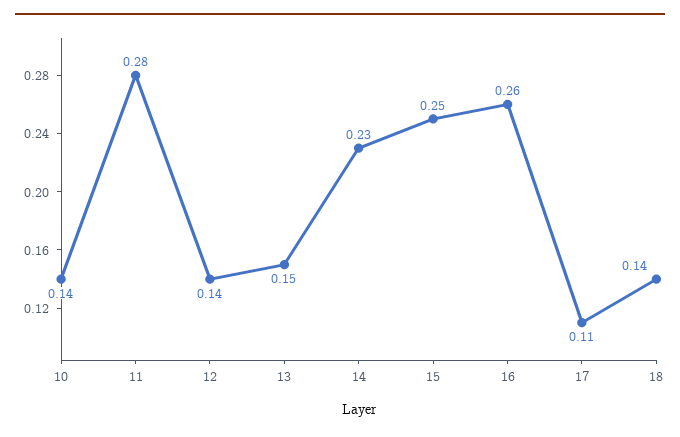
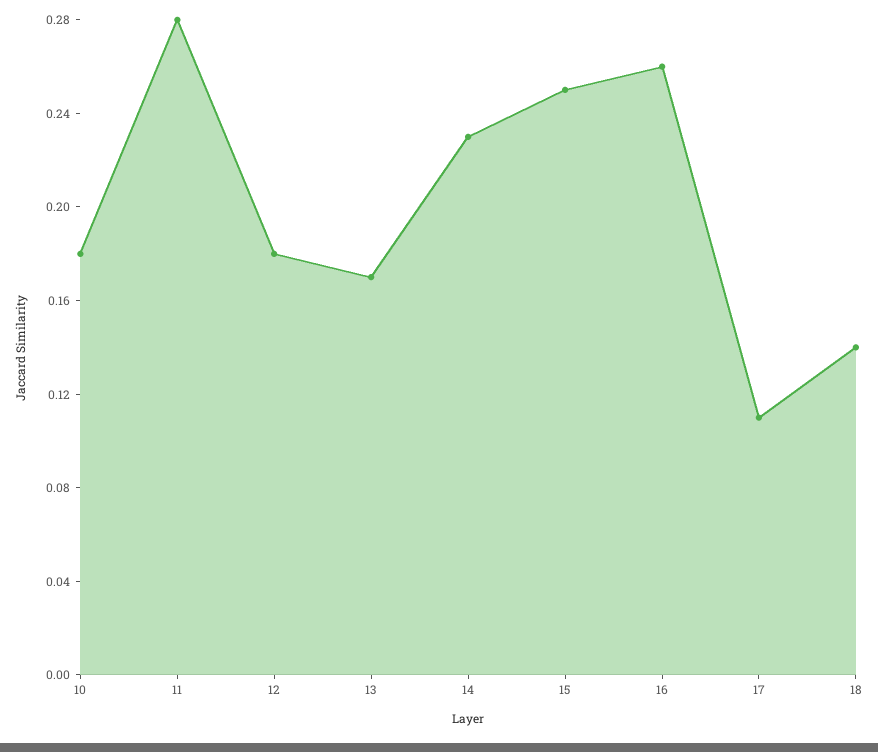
10: 0.14 -> 0.18
12: 0.14 -> 0.18
13: 0.15 -> 0.17

